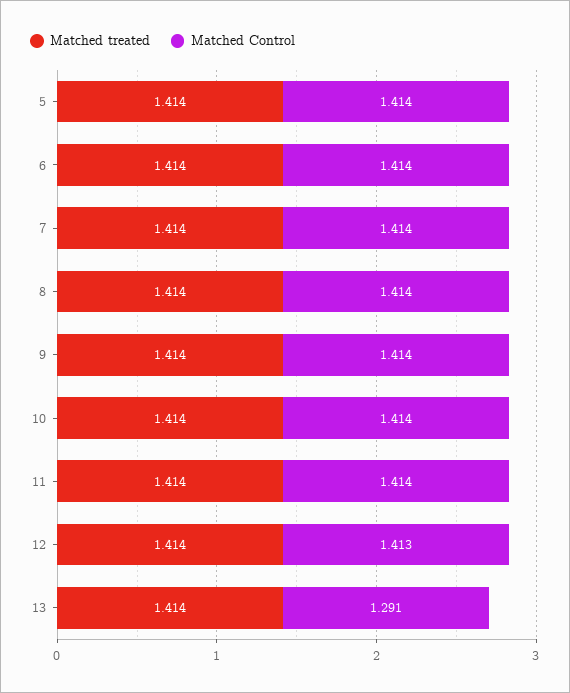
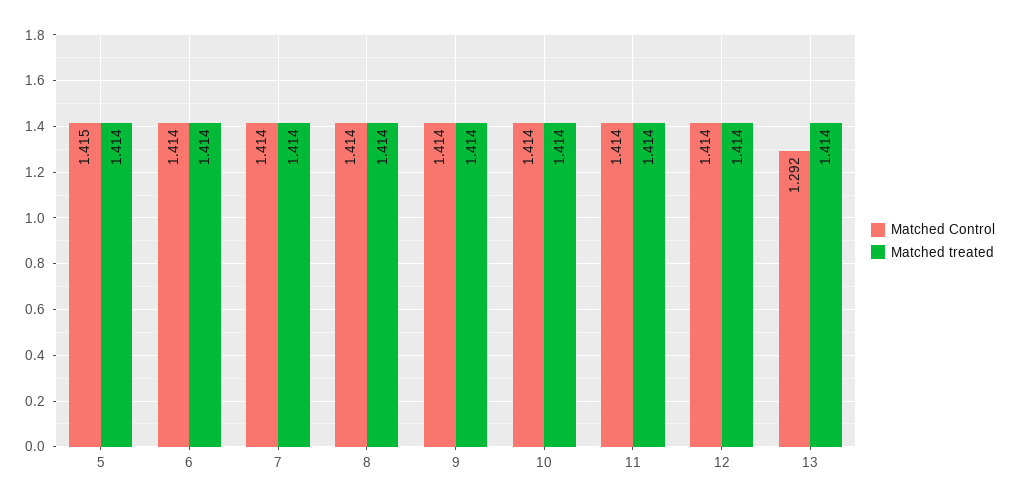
Matched Control, 5: 1.414 -> 1.415
Matched Control, 12: 1.413 -> 1.414
Matched Control, 13: 1.291 -> 1.292

